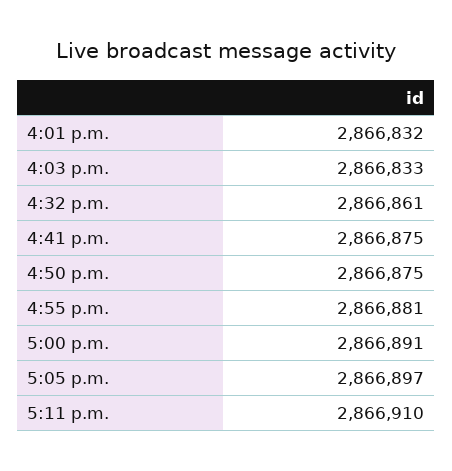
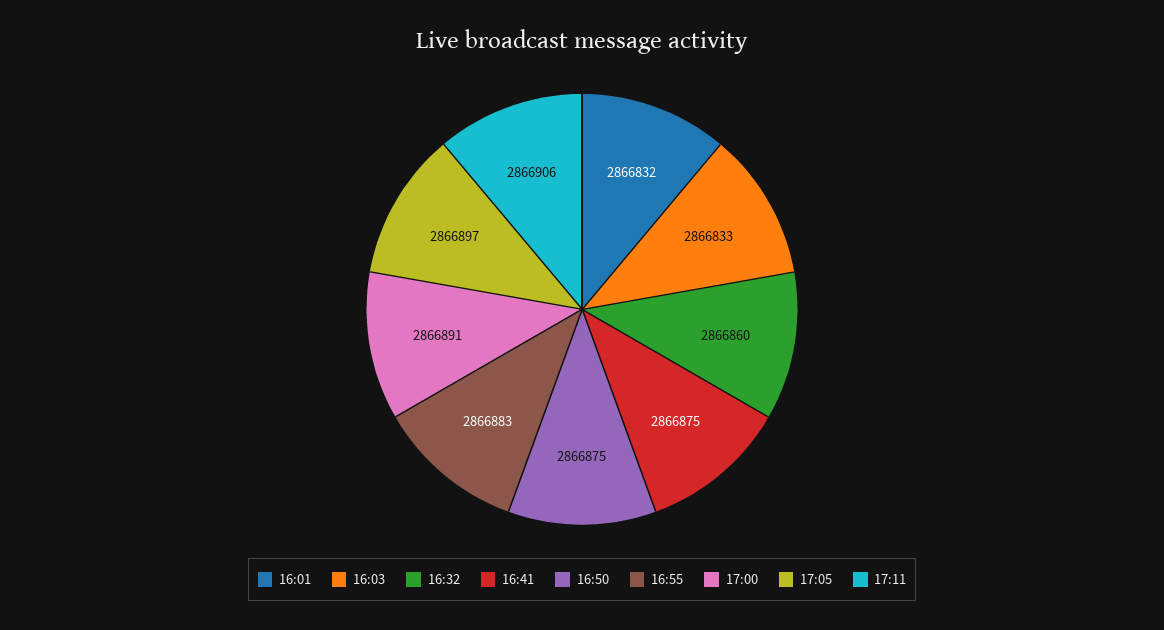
4:32 p.m.: 2866861 -> 2866860
4:55 p.m.: 2866881 -> 2866883
5:11 p.m.: 2866910 -> 2866906

